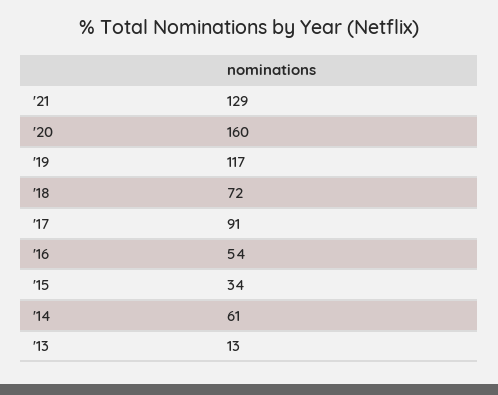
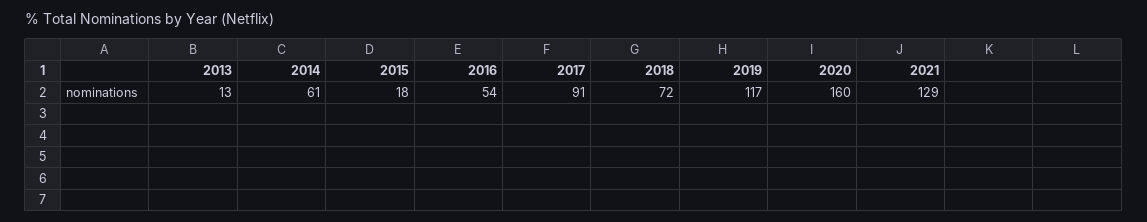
'15: 34 -> 18

